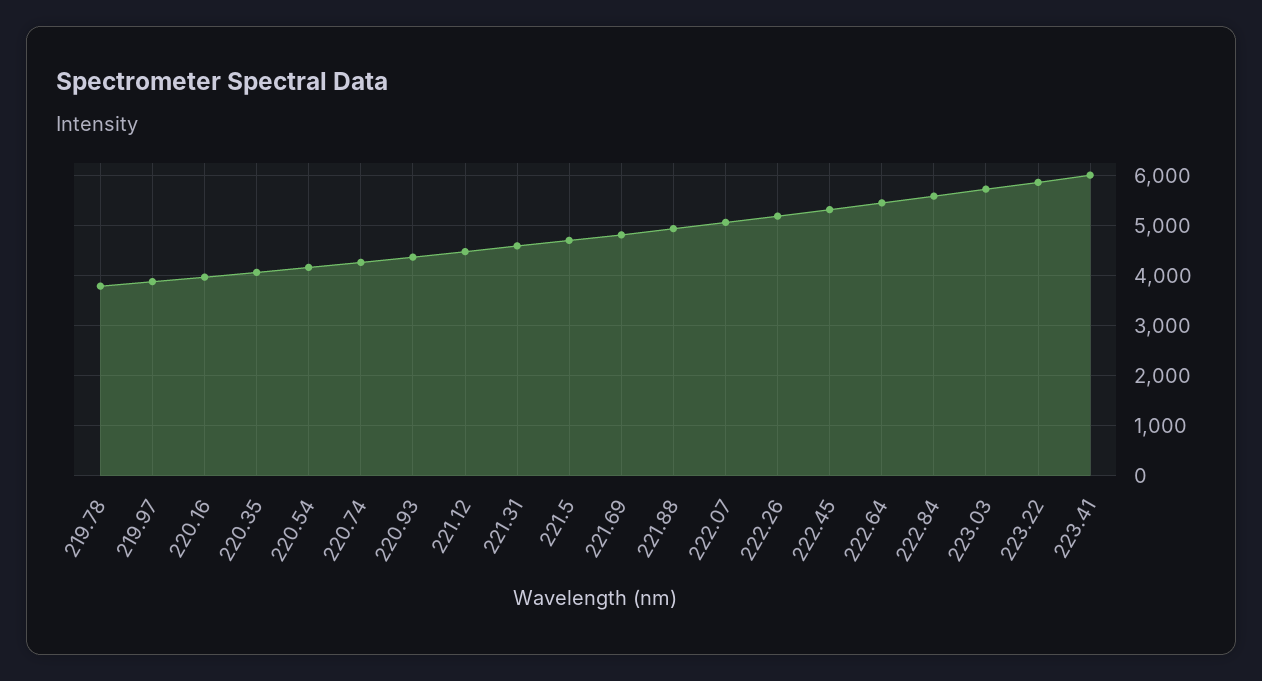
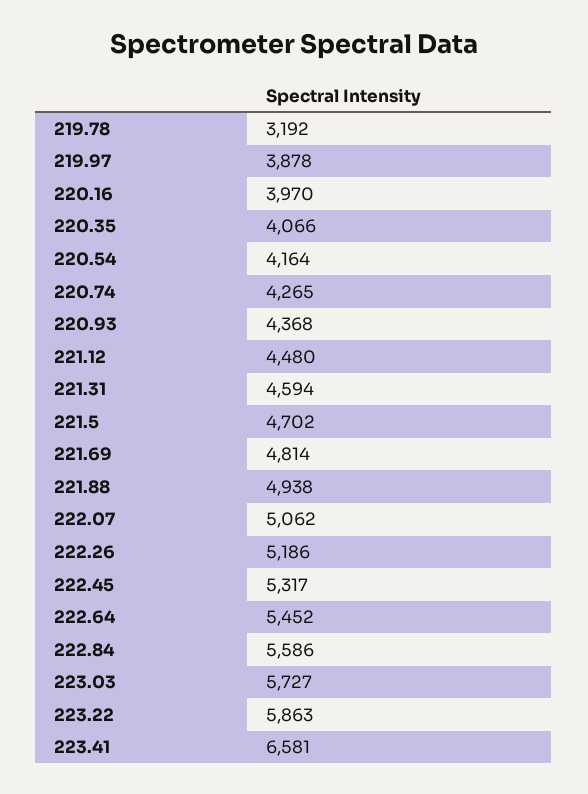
219.78: 3800 -> 3192
223.41: 6000 -> 6581

